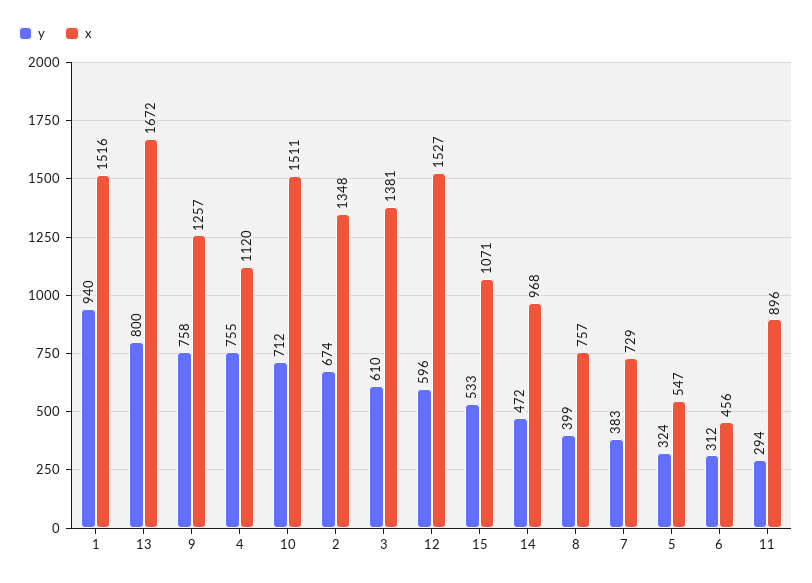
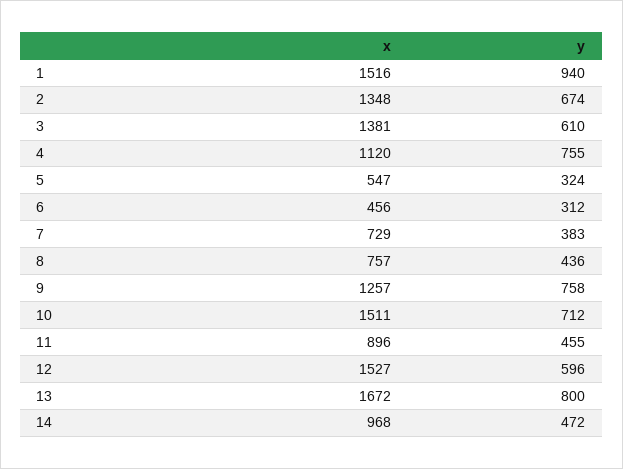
y, 15: 533 -> none
x, 15: 1071 -> none
y, 8: 399 -> 436
y, 11: 294 -> 455

